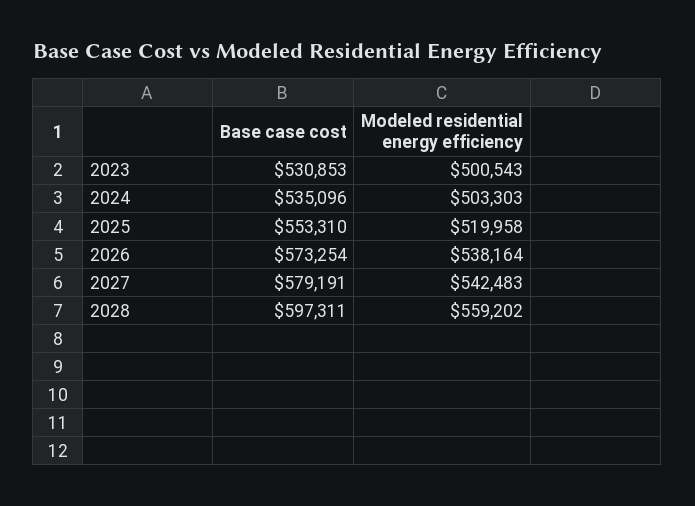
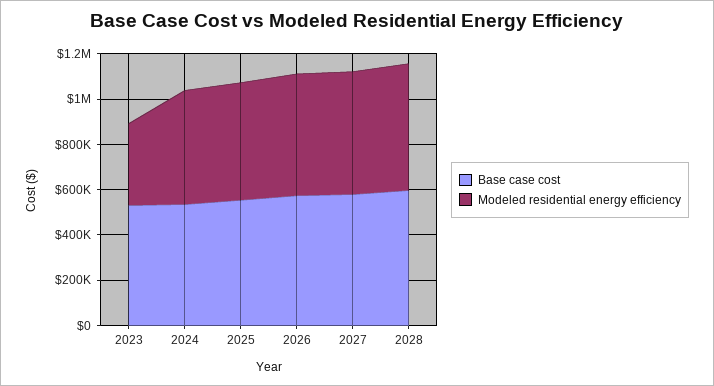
Modeled residential energy efficiency, 2023: 500543 -> 350000

